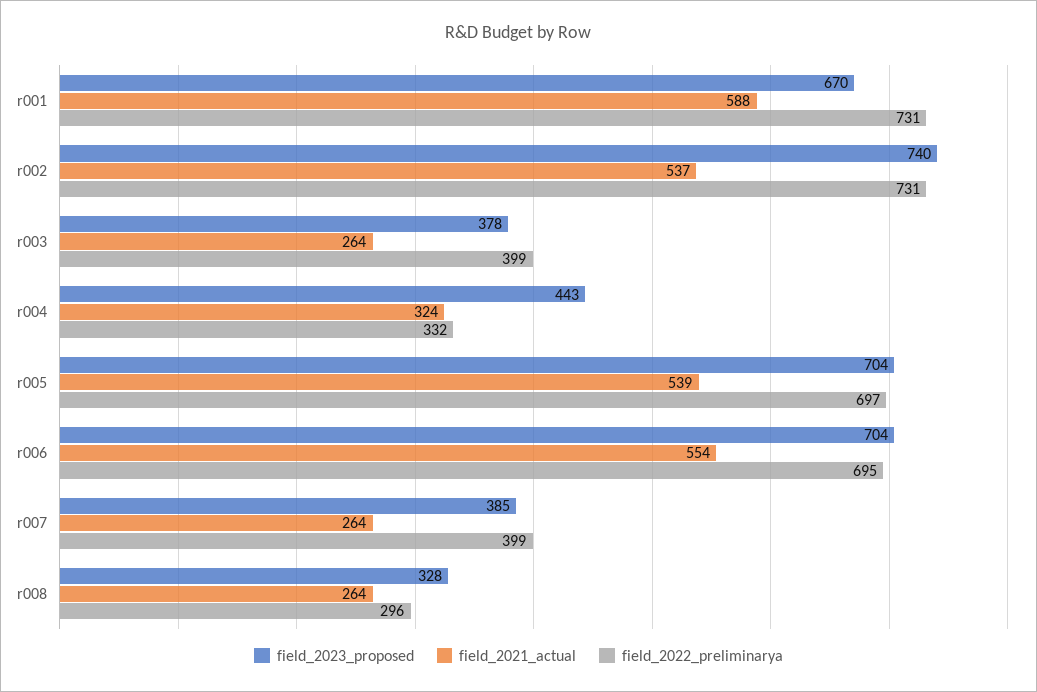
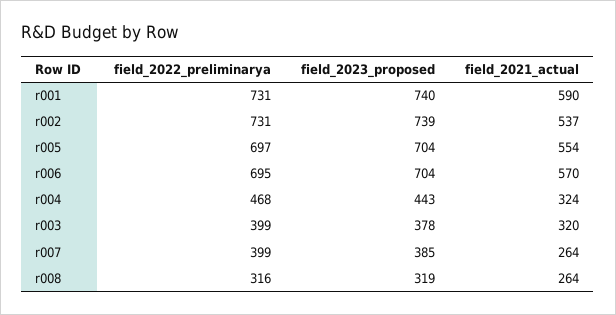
field_2023_proposed, r001: 670 -> 740
field_2021_actual, r001: 588 -> 590
field_2023_proposed, r002: 740 -> 739
field_2021_actual, r003: 264 -> 320
field_2022_preliminarya, r004: 332 -> 468
field_2021_actual, r005: 539 -> 554
field_2021_actual, r006: 554 -> 570
field_2023_proposed, r008: 328 -> 319
field_2022_preliminarya, r008: 296 -> 316

